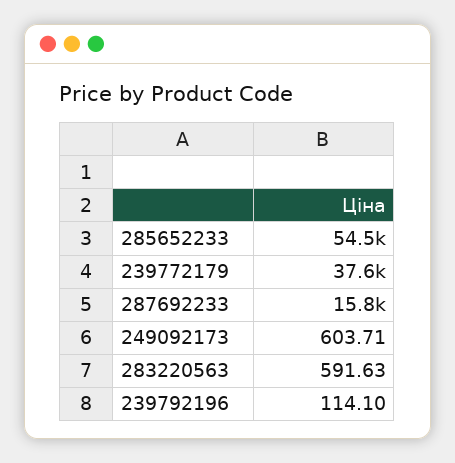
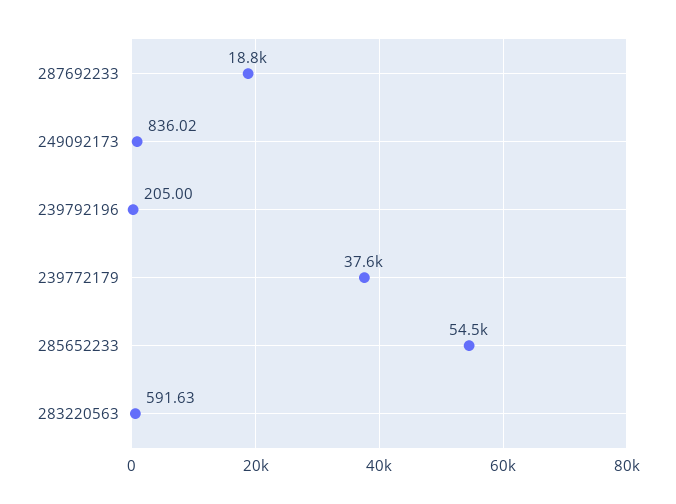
287692233: 15800 -> 18800
249092173: 603.71 -> 836.02
239792196: 114.1 -> 205

